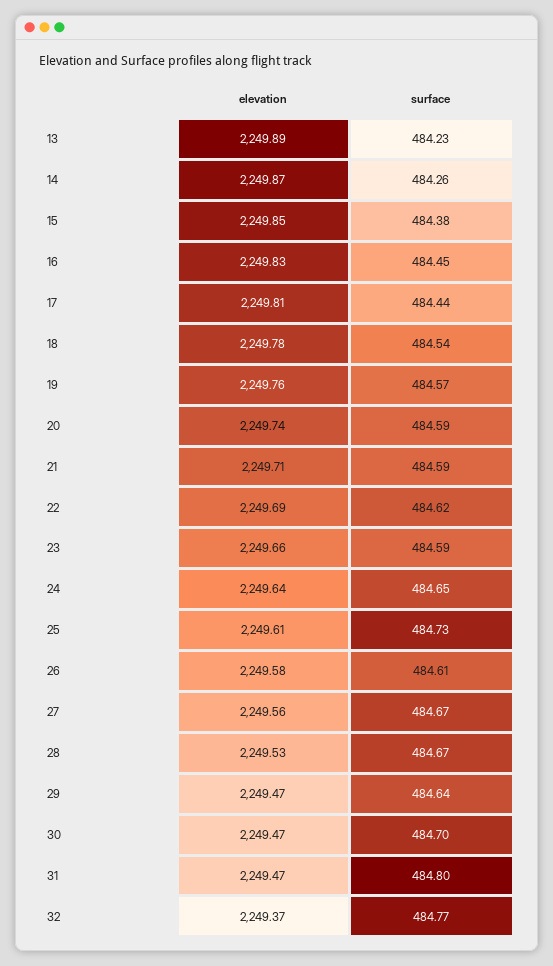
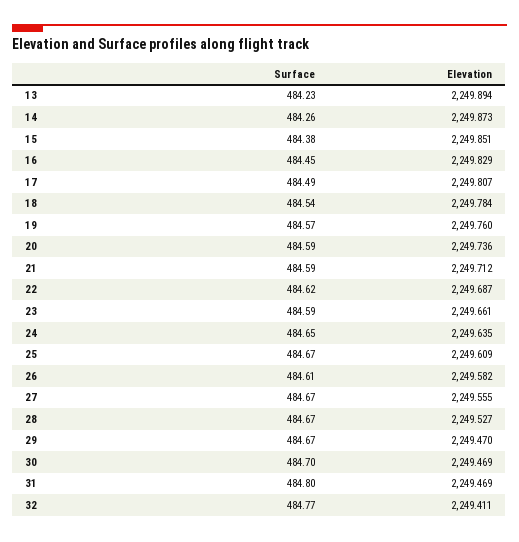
surface, 17: 484.44 -> 484.49
surface, 25: 484.73 -> 484.67
surface, 29: 484.64 -> 484.67
elevation, 32: 2249.37 -> 2249.411

